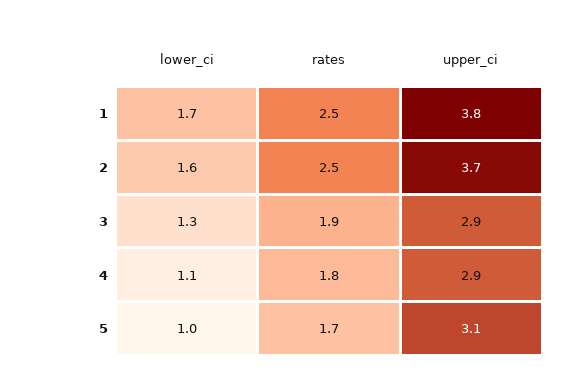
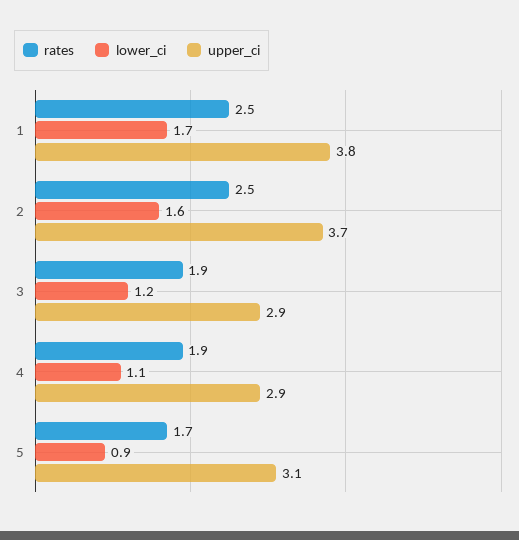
lower_ci, 3: 1.3 -> 1.2
rates, 4: 1.8 -> 1.9
lower_ci, 5: 1 -> 0.9

